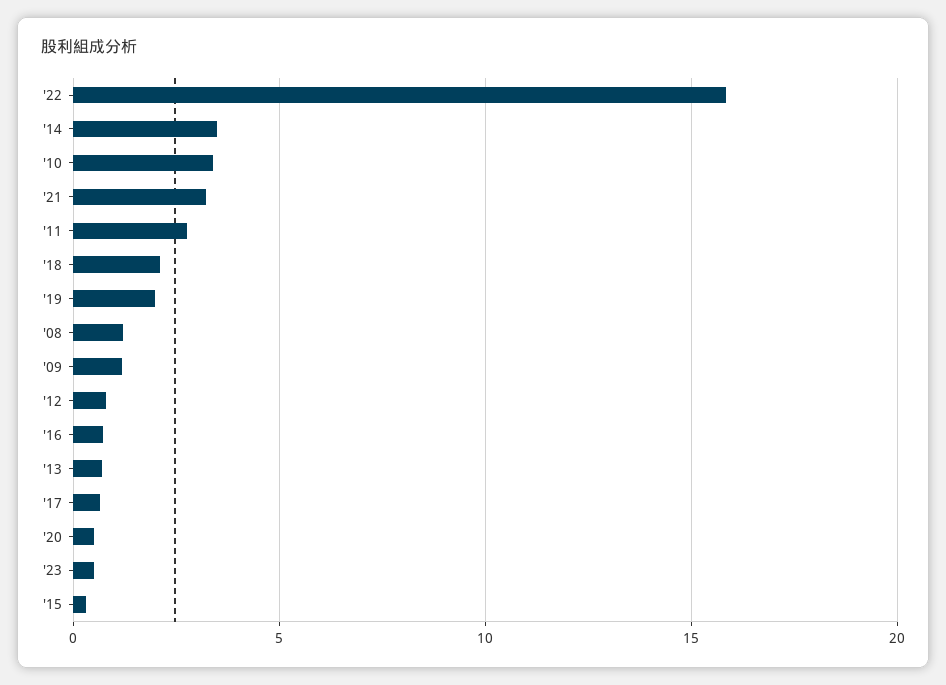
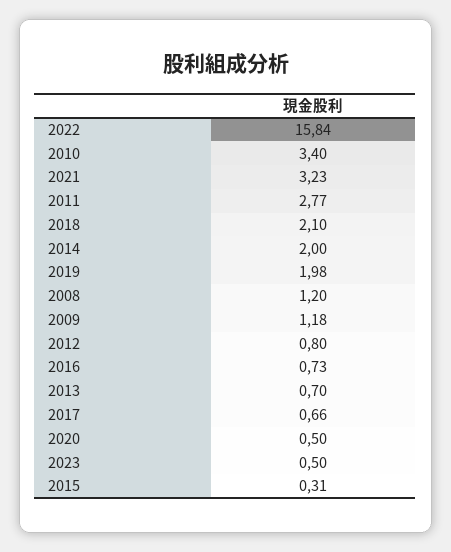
'14: 3.5 -> 2

